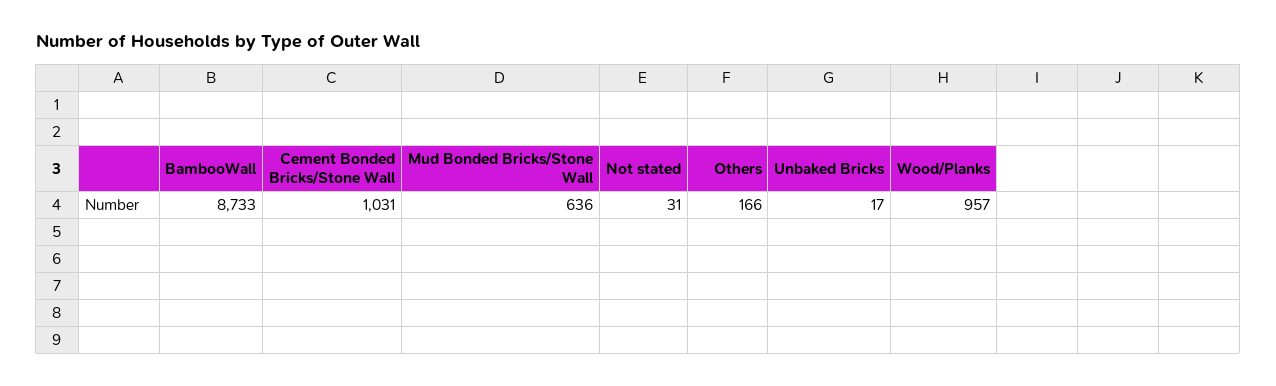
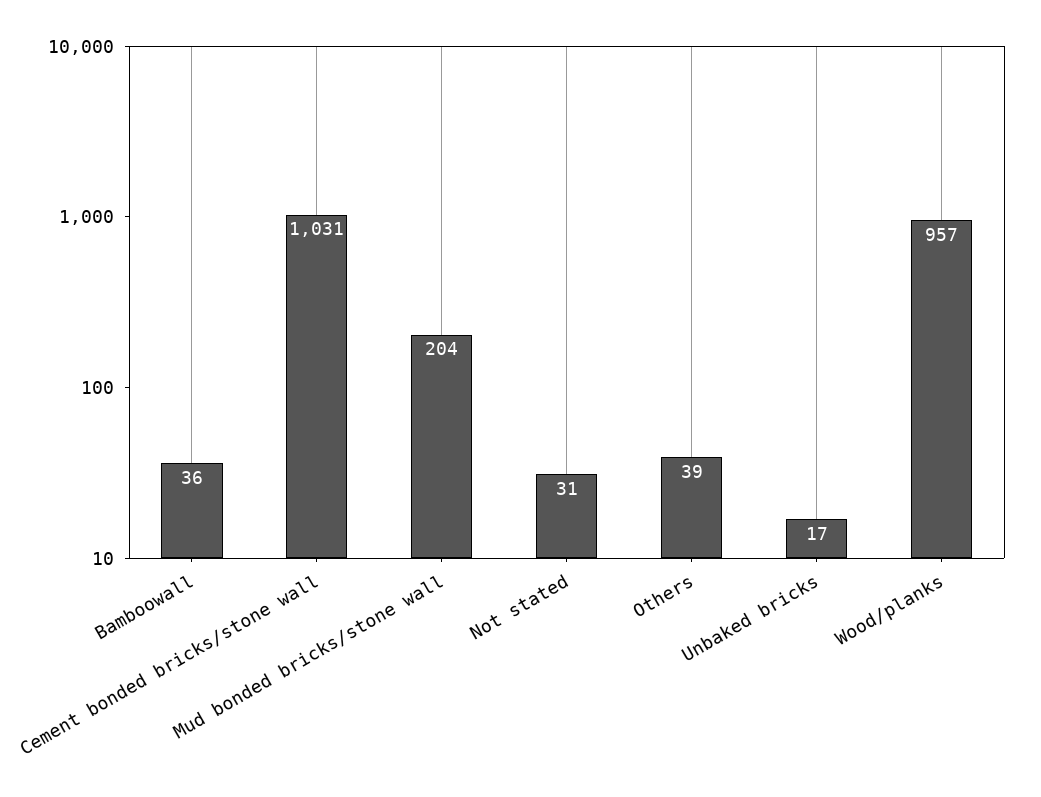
BambooWall: 8733 -> 36
Mud Bonded Bricks/Stone Wall: 636 -> 204
Others: 166 -> 39

